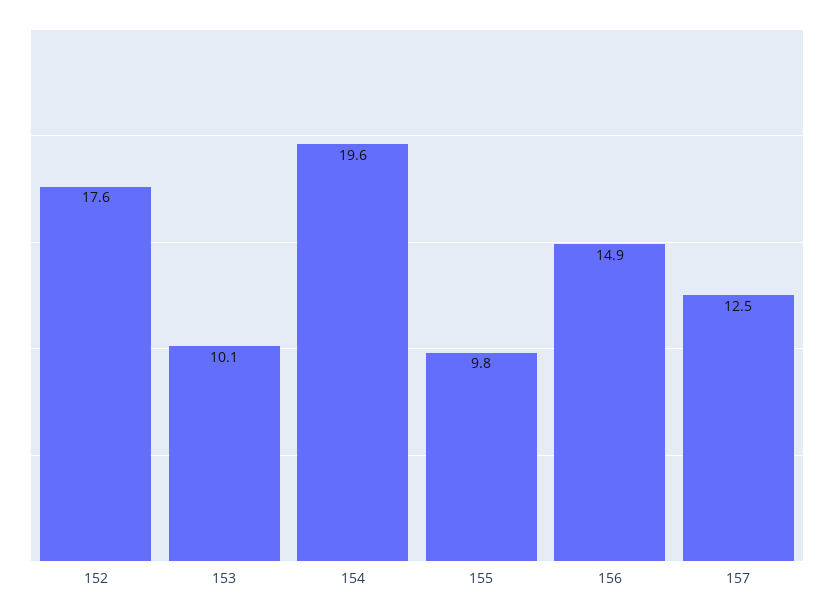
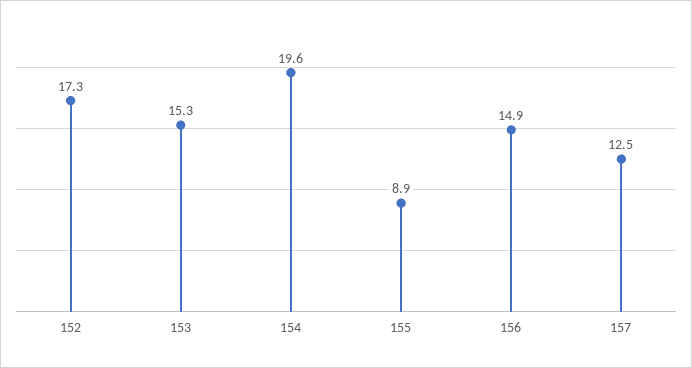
152: 17.6 -> 17.3
153: 10.1 -> 15.3
155: 9.8 -> 8.9

